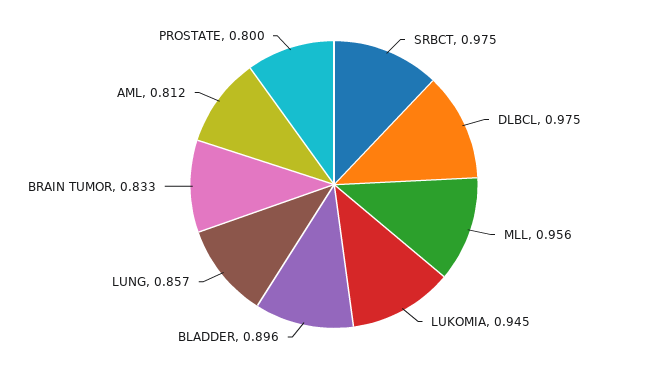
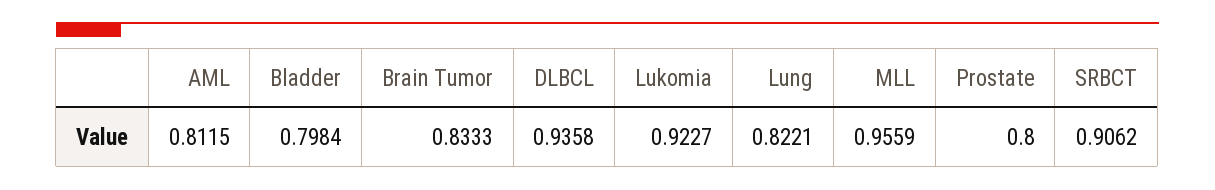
SRBCT: 0.975 -> 0.9062
DLBCL: 0.975 -> 0.9358
LUKOMIA: 0.945 -> 0.9227
BLADDER: 0.896 -> 0.7984
LUNG: 0.857 -> 0.8221

